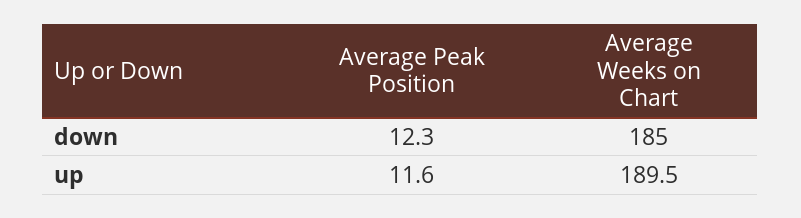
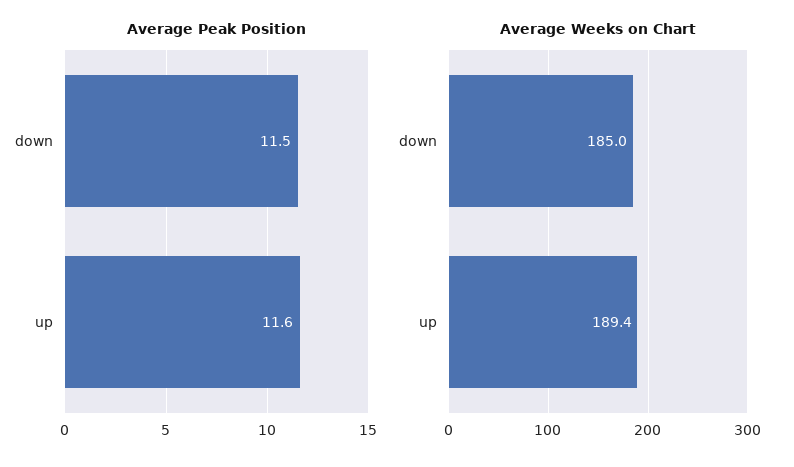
Average Peak Position, down: 12.3 -> 11.5
Average Weeks on Chart, up: 189.5 -> 189.4

